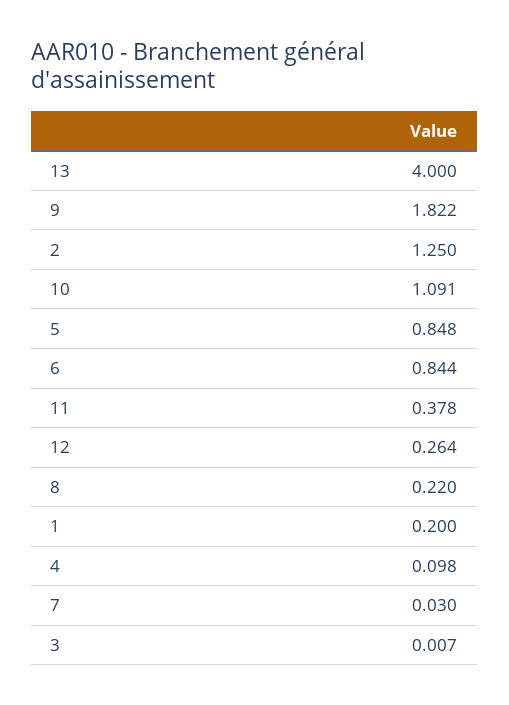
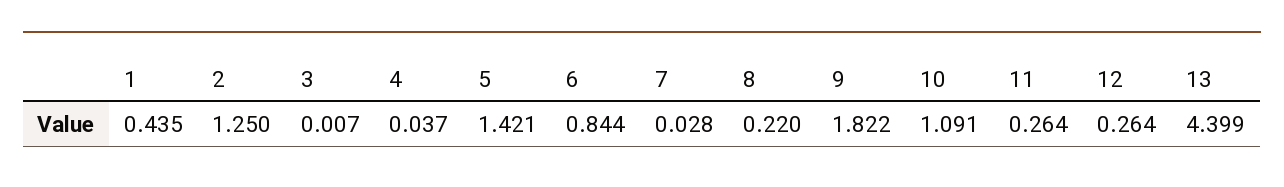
13: 4 -> 4.399
5: 0.848 -> 1.421
11: 0.378 -> 0.264
1: 0.2 -> 0.435
4: 0.098 -> 0.037
7: 0.03 -> 0.028

